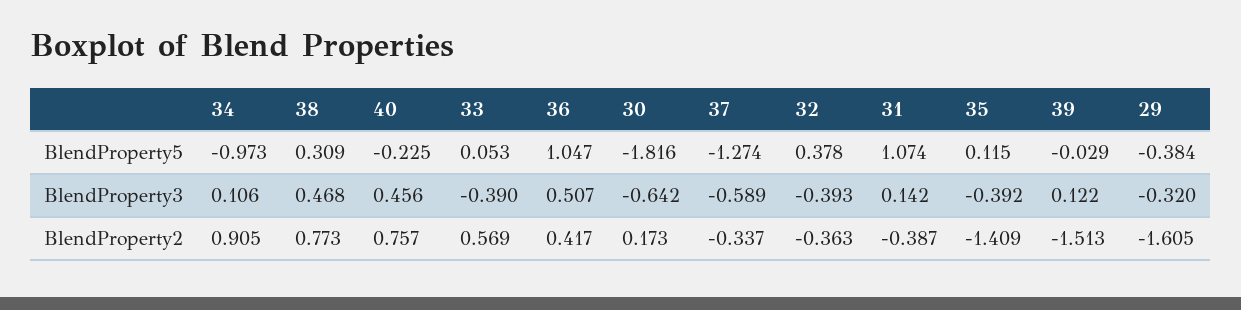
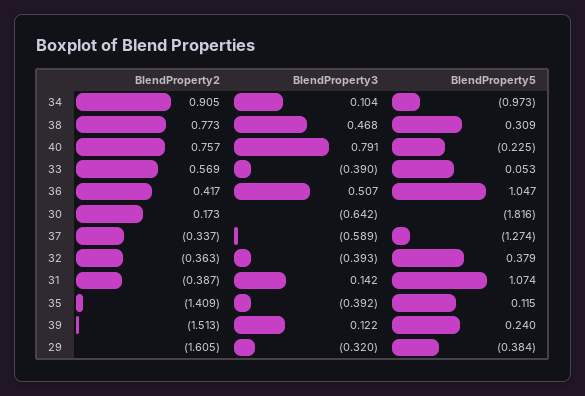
32, BlendProperty5: 0.378 -> 0.379
39, BlendProperty5: -0.029 -> 0.24
34, BlendProperty3: 0.106 -> 0.104
40, BlendProperty3: 0.456 -> 0.791

